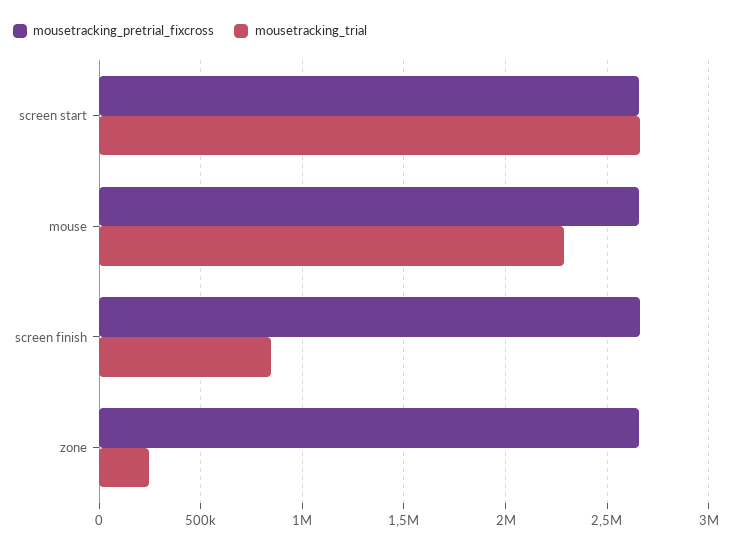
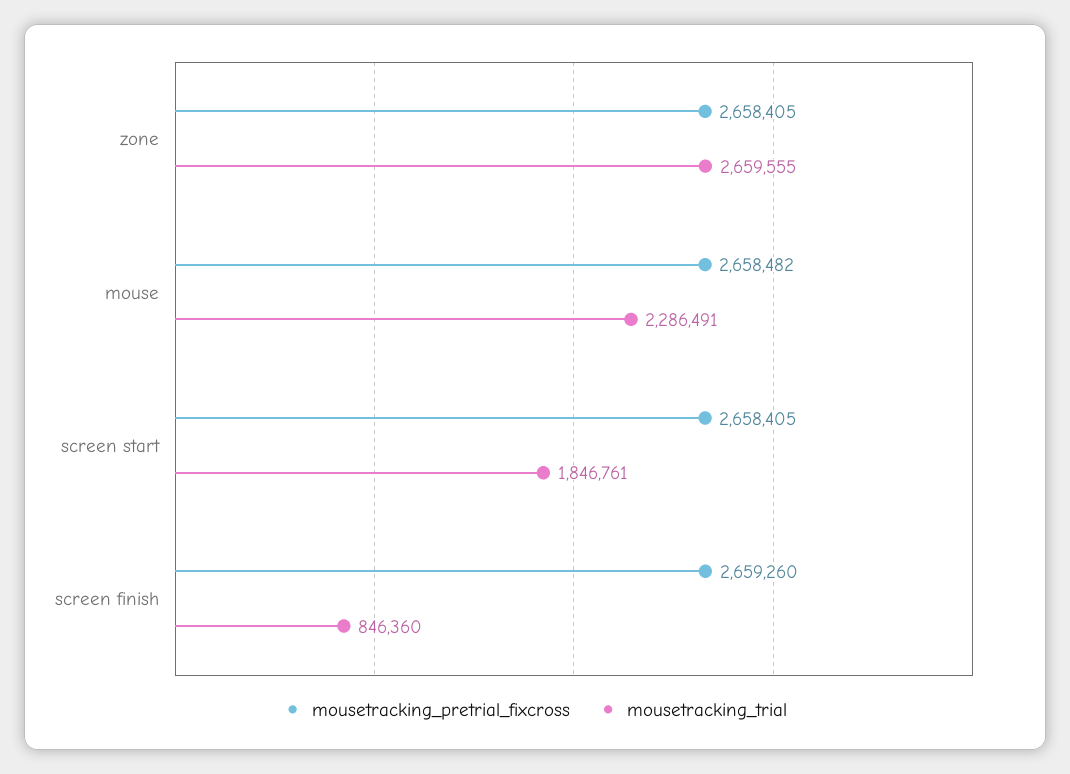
mousetracking_trial, screen start: 2650000 -> 1846761
mousetracking_trial, zone: 250000 -> 2659555

